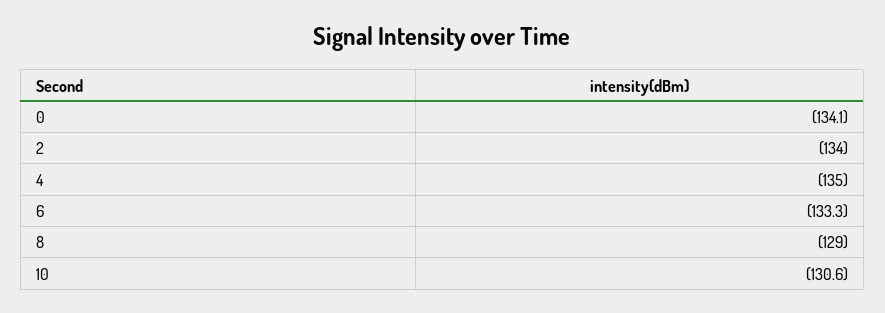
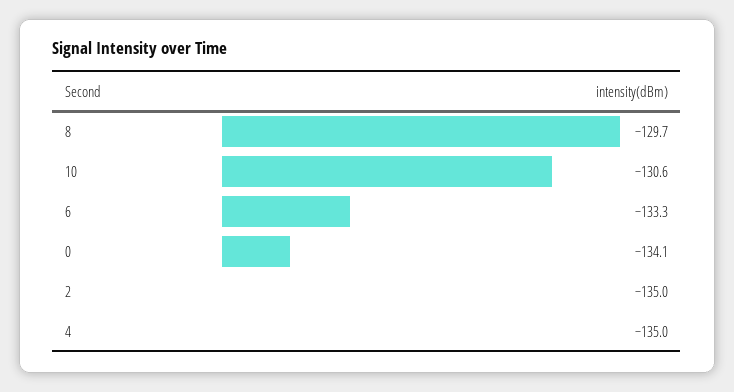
2: -134 -> -135
8: -129 -> -129.7

